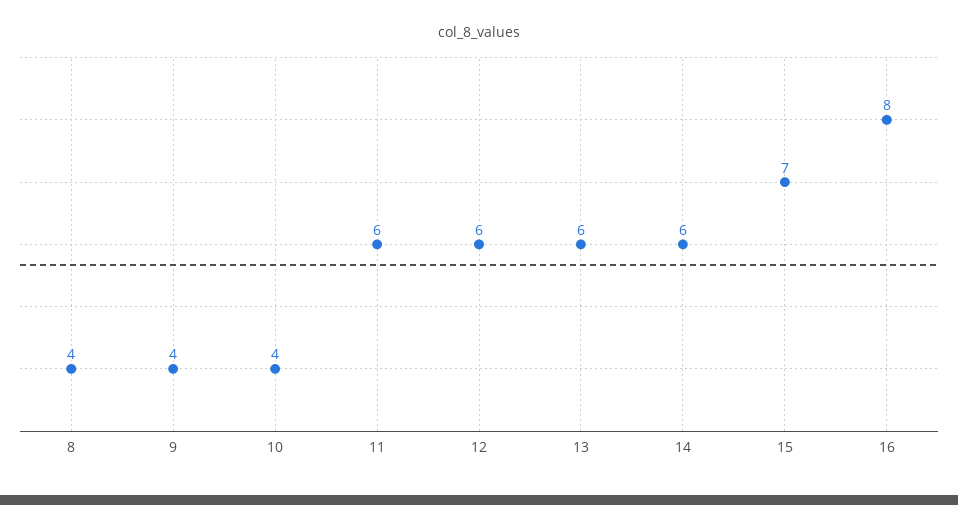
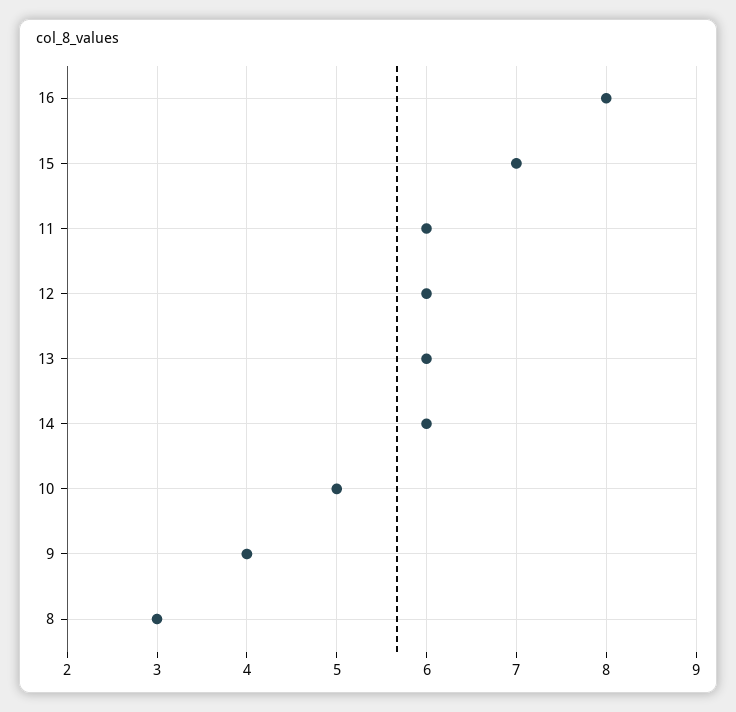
8: 4 -> 3
10: 4 -> 5

